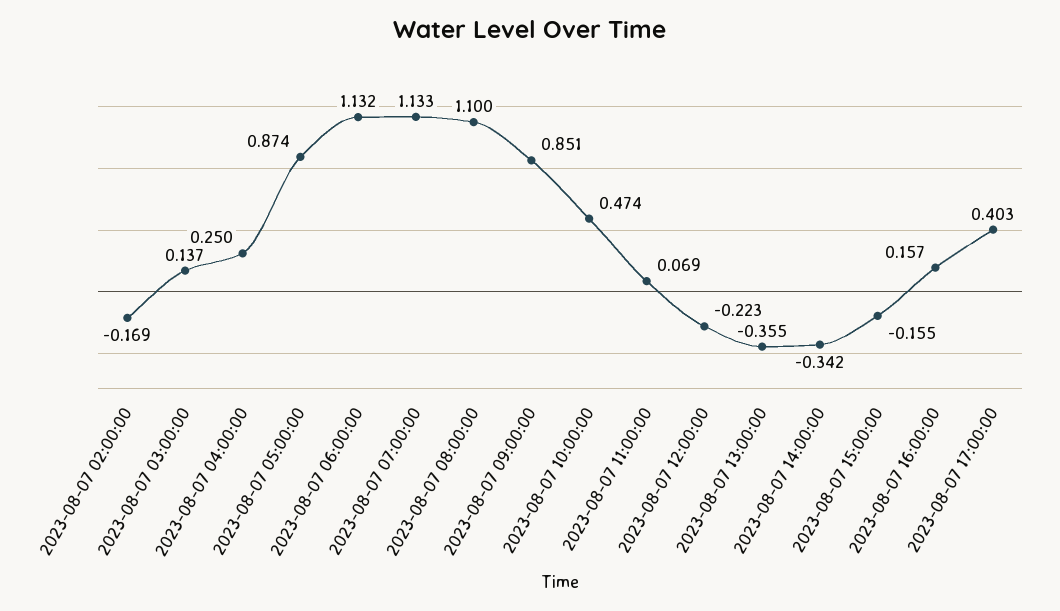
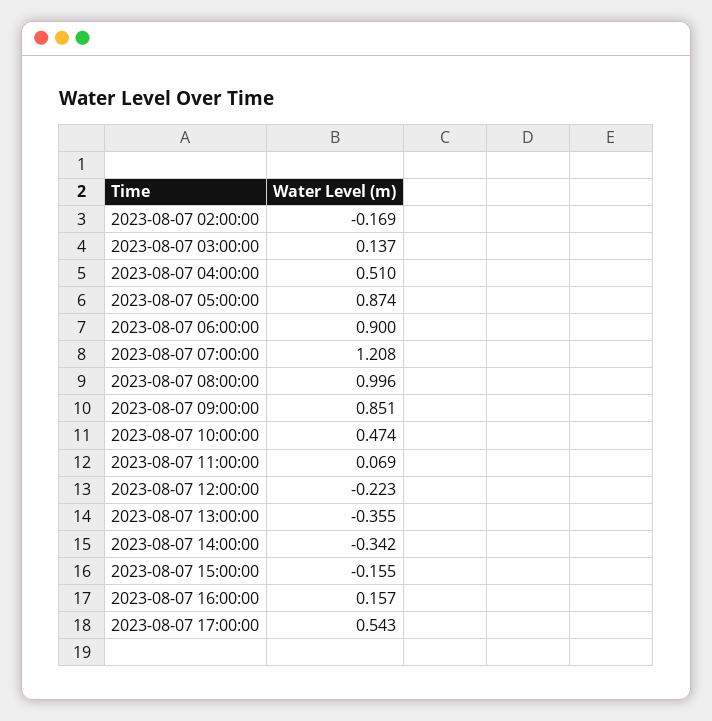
2023-08-07 04:00:00: 0.25 -> 0.51
2023-08-07 06:00:00: 1.132 -> 0.9
2023-08-07 07:00:00: 1.133 -> 1.208
2023-08-07 08:00:00: 1.1 -> 0.996
2023-08-07 17:00:00: 0.403 -> 0.543

